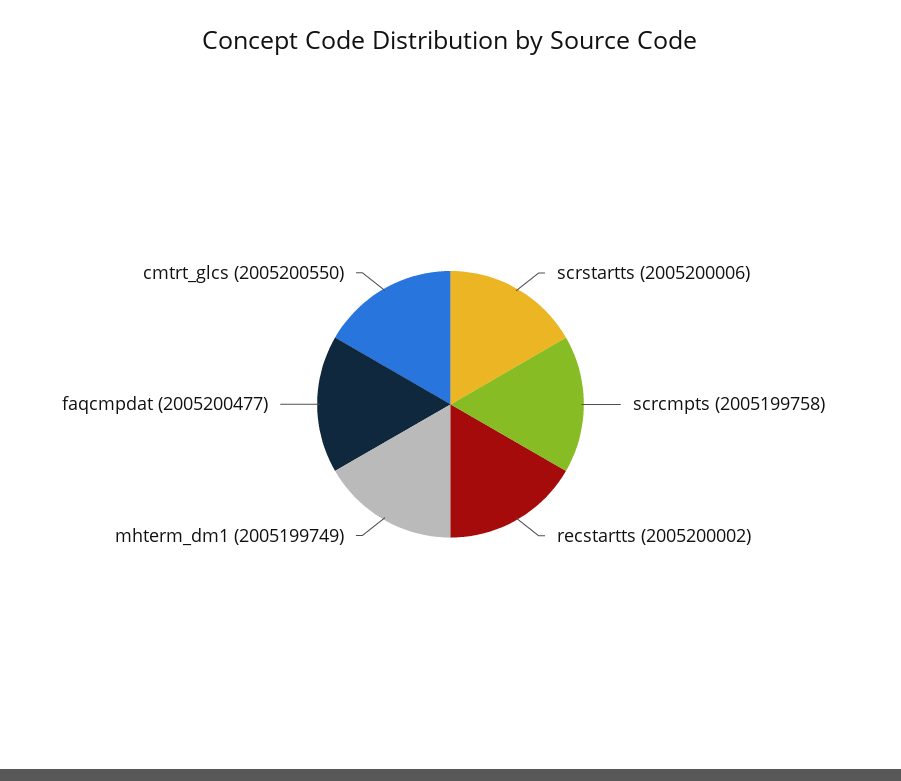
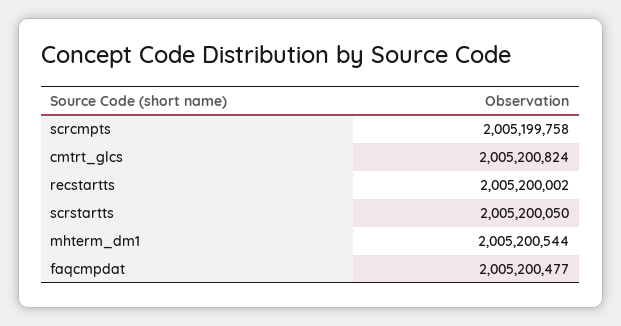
scrstartts: 2005200006 -> 2005200050
mhterm_dm1: 2005199749 -> 2005200544
cmtrt_glcs: 2005200550 -> 2005200824

